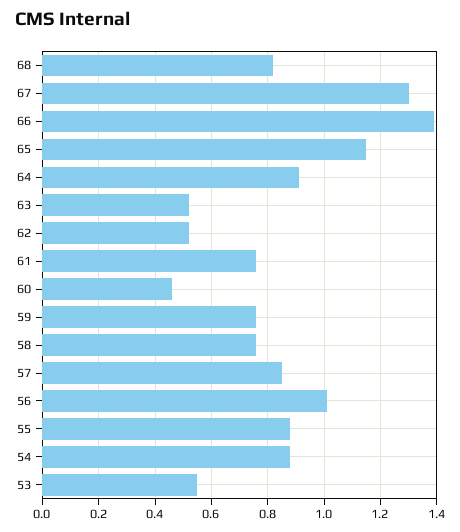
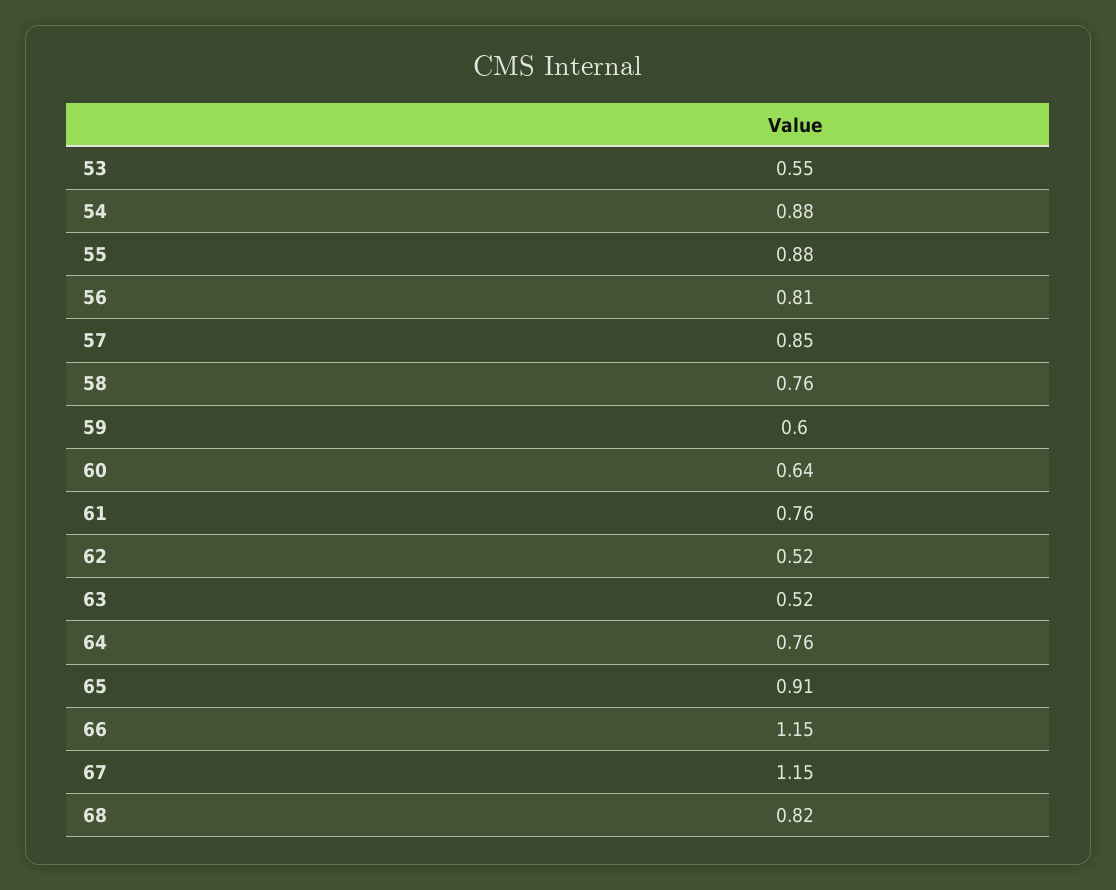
67: 1.3 -> 1.15
66: 1.4 -> 1.15
65: 1.15 -> 0.91
64: 0.9 -> 0.76
60: 0.45 -> 0.64
59: 0.75 -> 0.6
56: 1 -> 0.81

